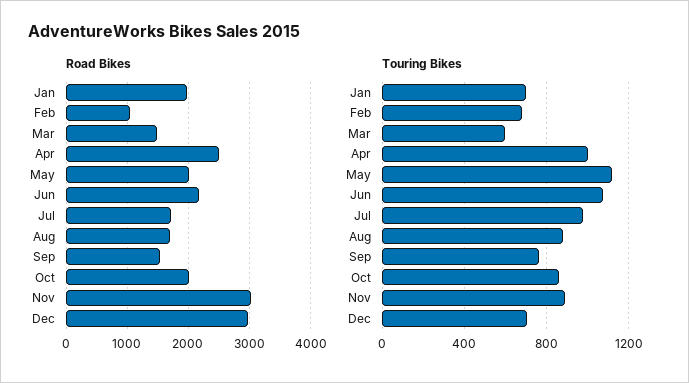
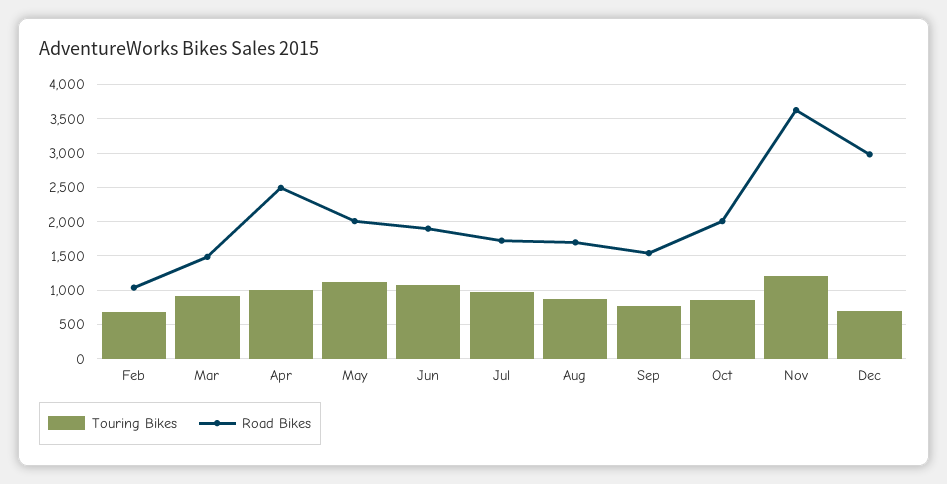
Road Bikes, Jan: 2000 -> none
Road Bikes, Jun: 2200 -> 1900
Road Bikes, Nov: 3000 -> 3600
Touring Bikes, Jan: 700 -> none
Touring Bikes, Mar: 600 -> 900
Touring Bikes, Nov: 900 -> 1200

